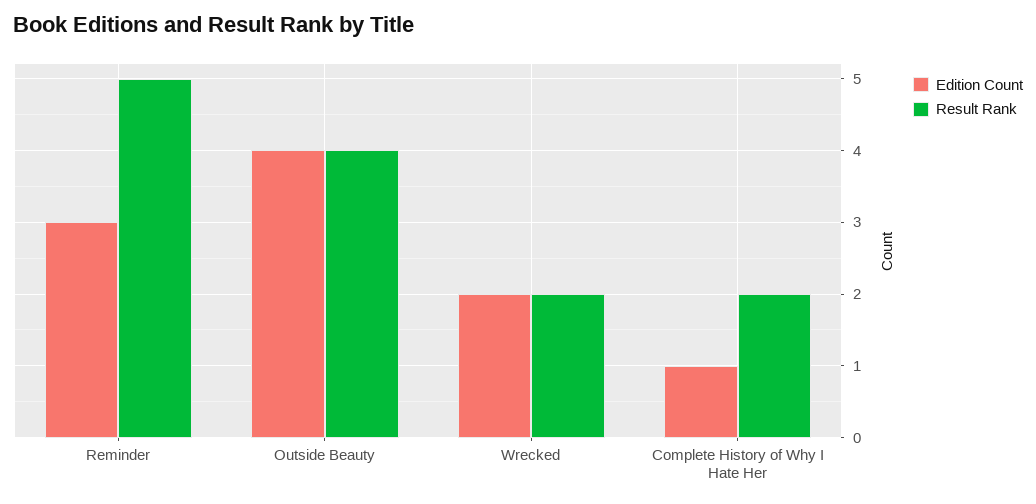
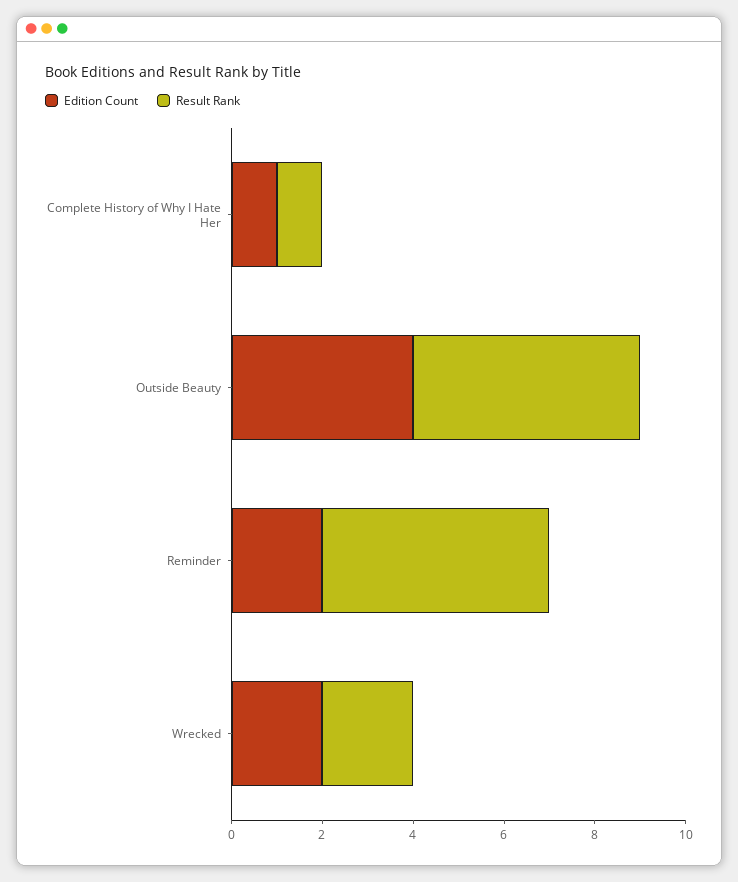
Edition Count, Reminder: 3 -> 2
Result Rank, Outside Beauty: 4 -> 5
Result Rank, Complete History of Why I Hate Her: 2 -> 1

